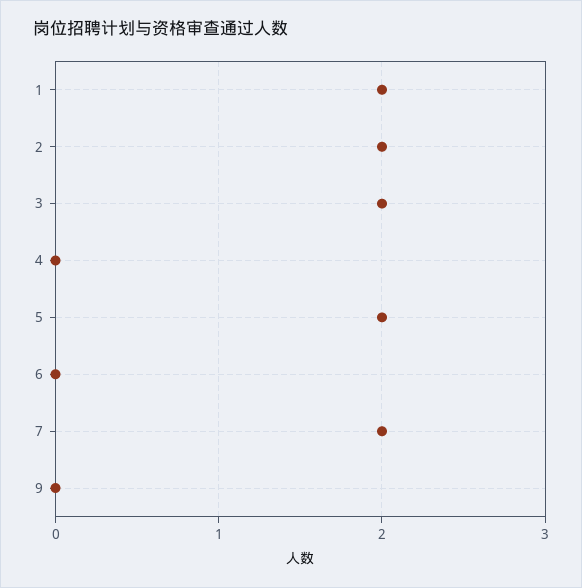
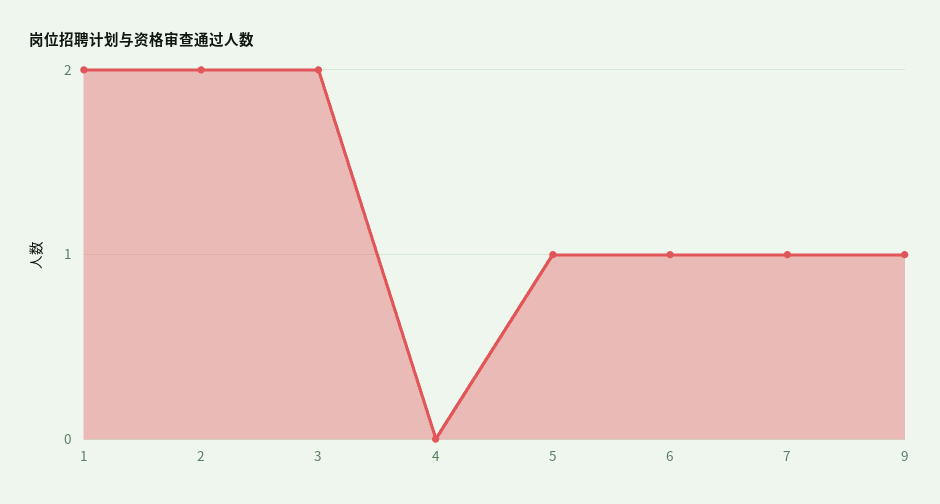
5: 2 -> 1
6: 0 -> 1
7: 2 -> 1
9: 0 -> 1

